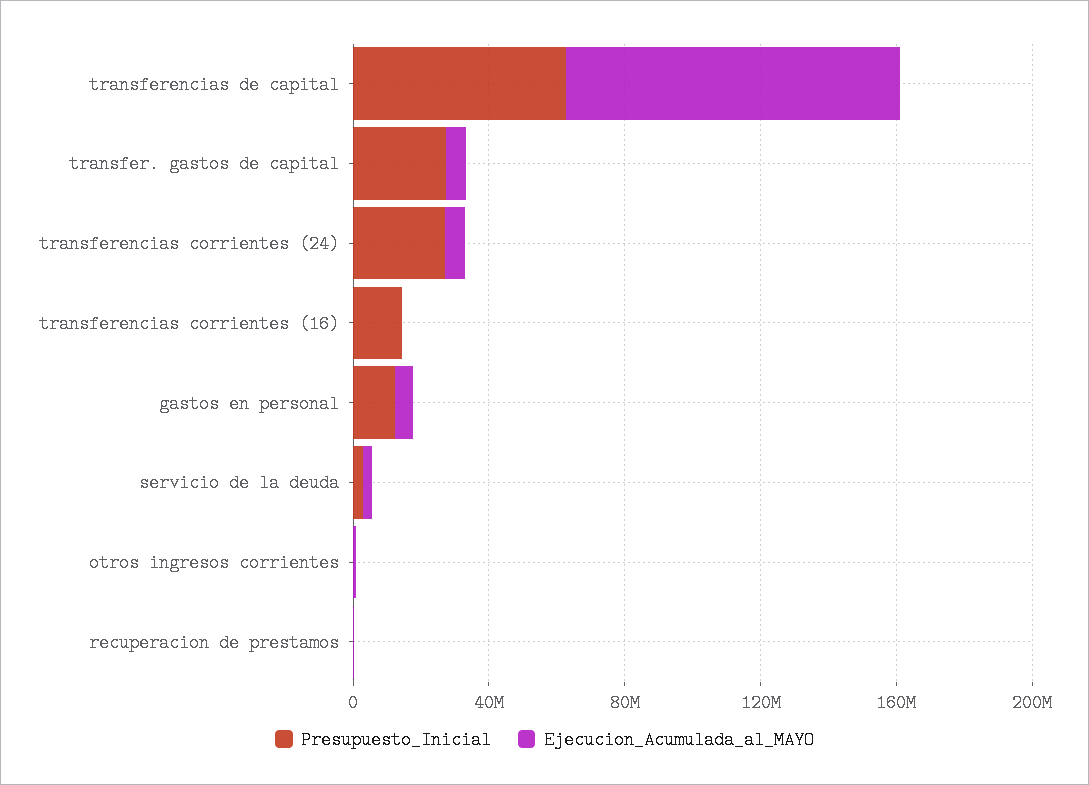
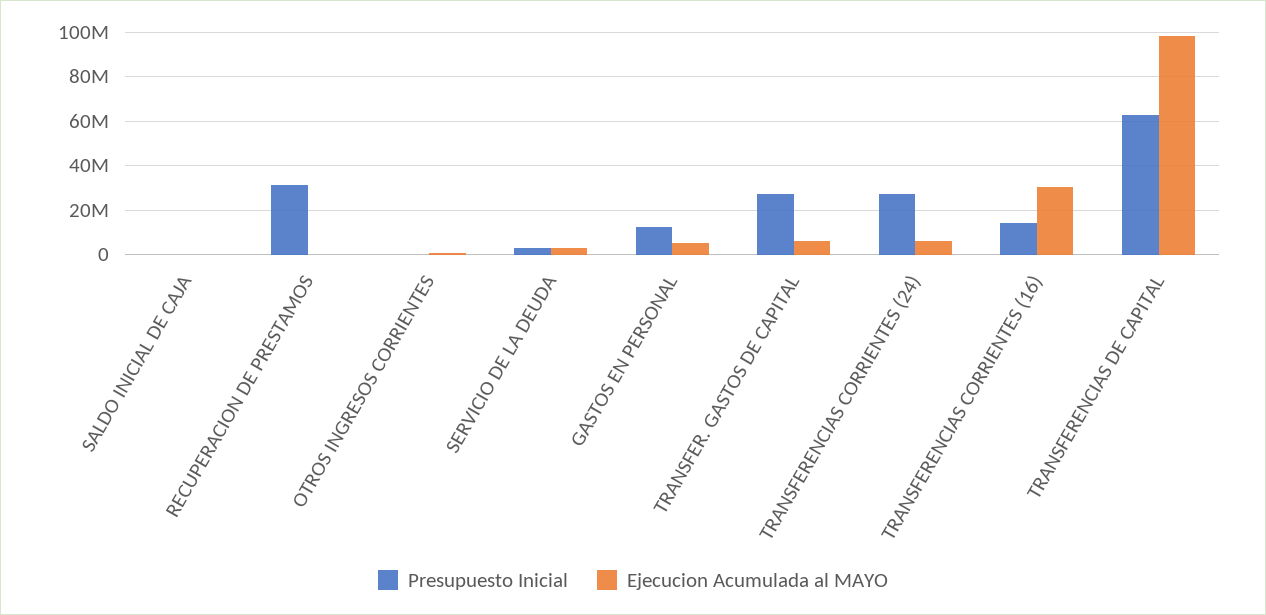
Ejecucion_Acumulada_al_MAYO, transferencias corrientes (16): 0 -> 30000000
Presupuesto_Inicial, recuperacion de prestamos: 0 -> 30000000
Presupuesto_Inicial, SALDO INICIAL DE CAJA: none -> 0
Ejecucion_Acumulada_al_MAYO, SALDO INICIAL DE CAJA: none -> 0

